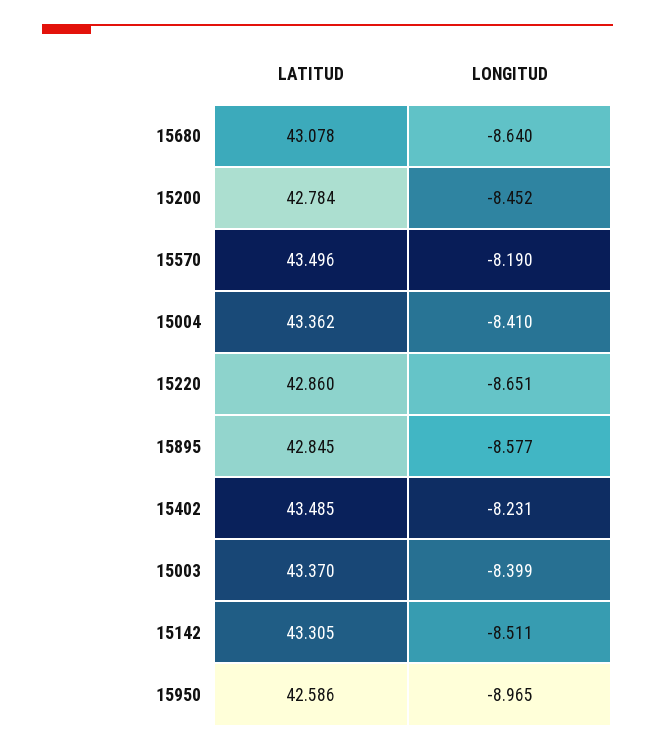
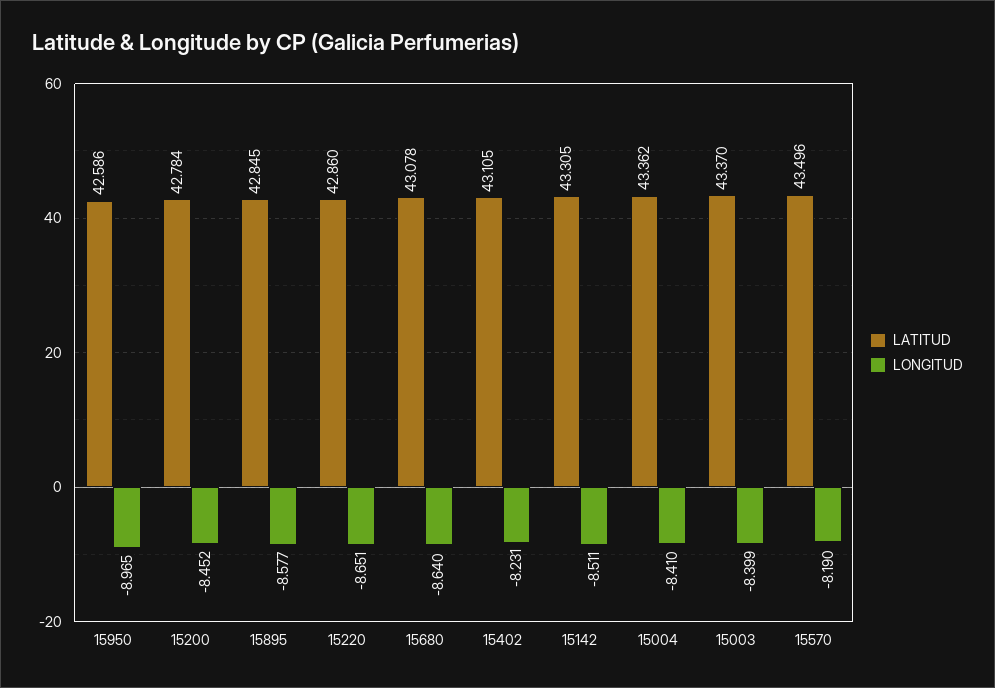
LATITUD, 15402: 43.485 -> 43.105

